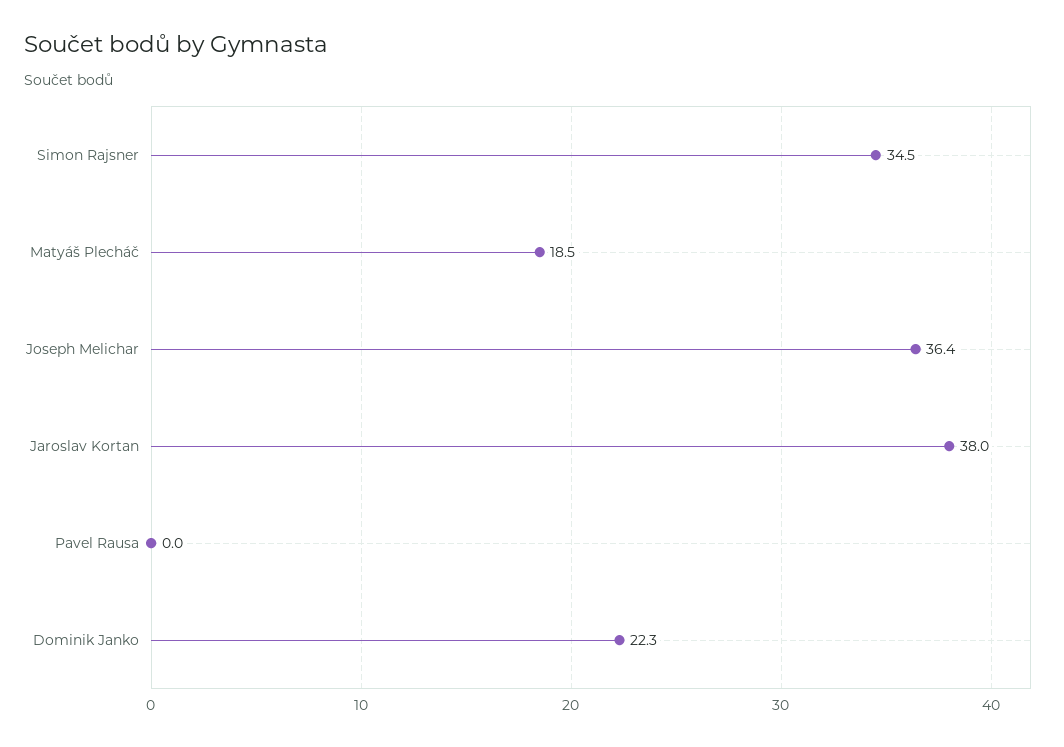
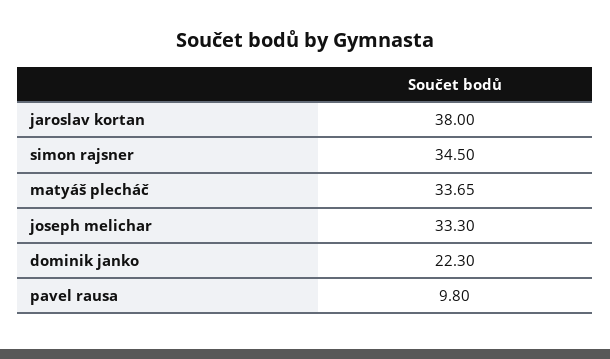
Matyáš Plecháč: 18.5 -> 33.65
Joseph Melichar: 36.4 -> 33.3
Pavel Rausa: 0 -> 9.8

